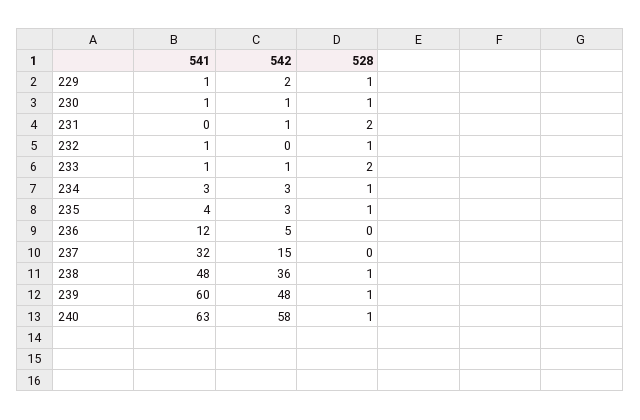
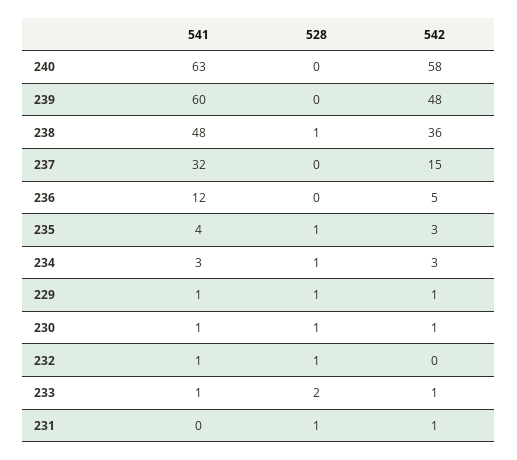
542, 229: 2 -> 1
528, 231: 2 -> 1
528, 239: 1 -> 0
528, 240: 1 -> 0

